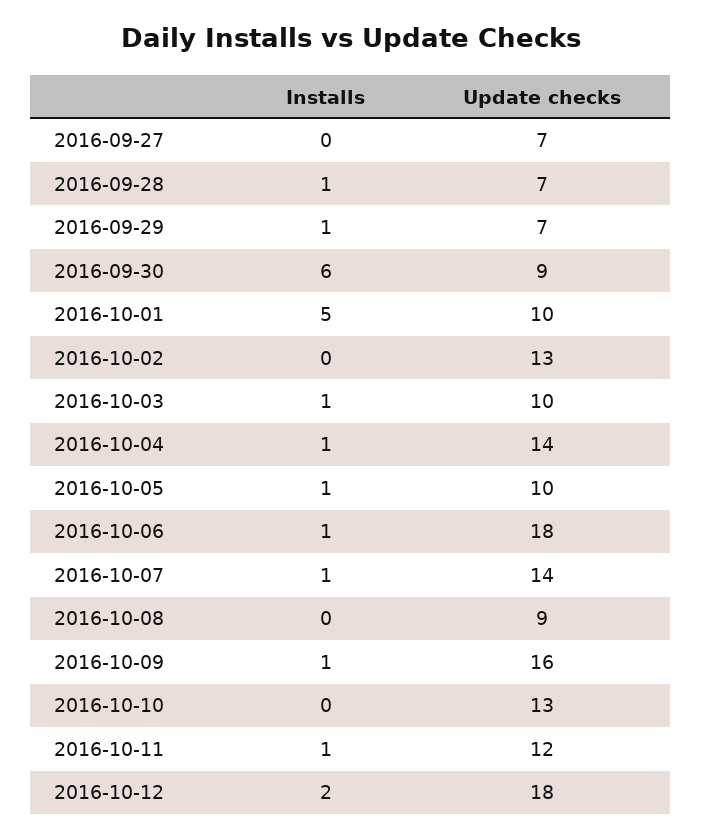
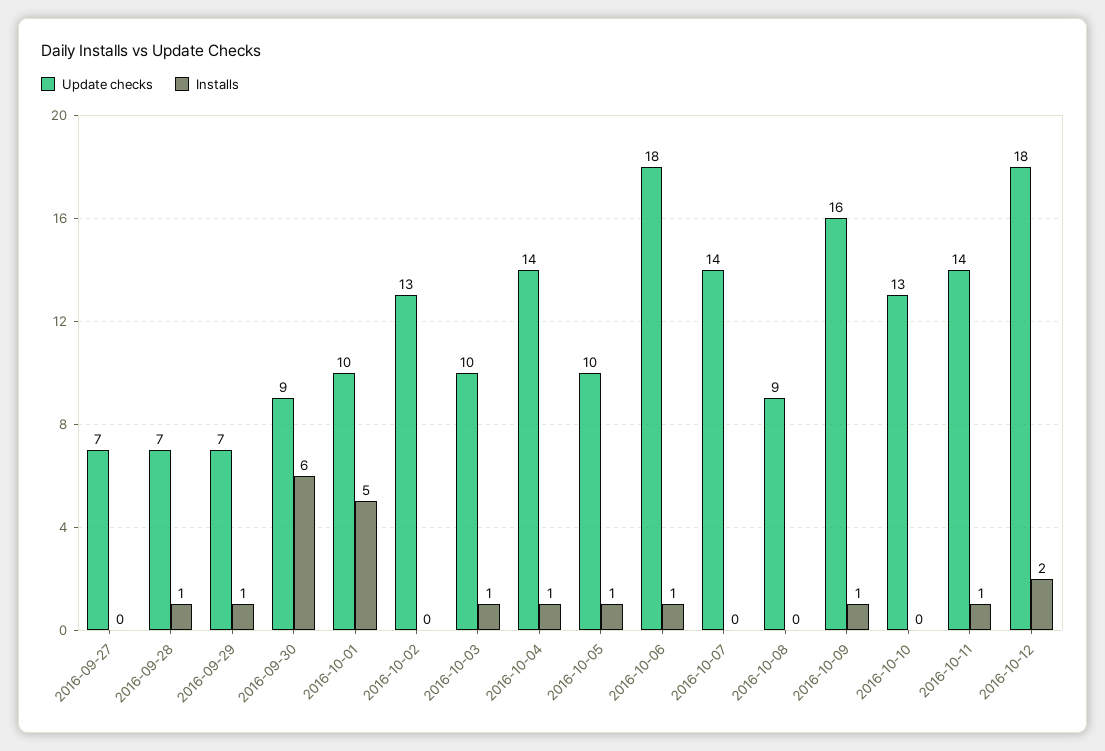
Installs, 2016-10-07: 1 -> 0
Update checks, 2016-10-11: 12 -> 14

